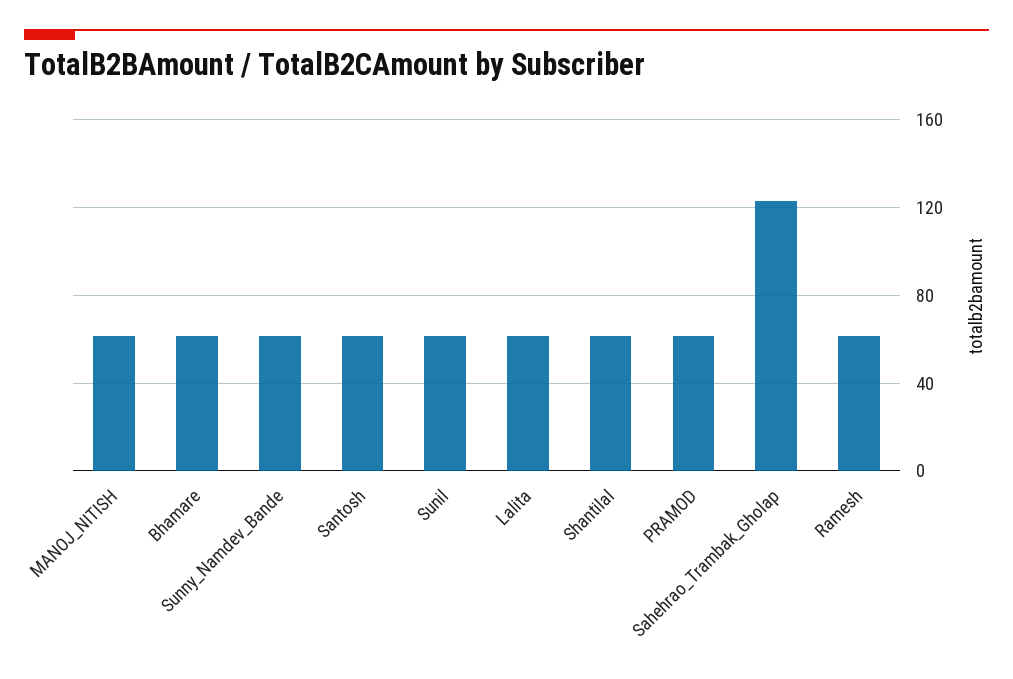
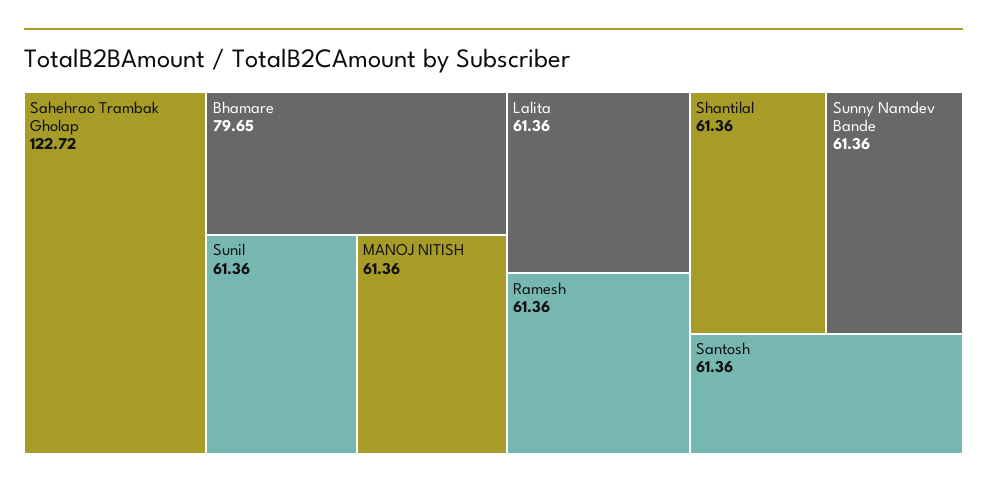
Bhamare: 60 -> 79.65
PRAMOD: 60 -> none

